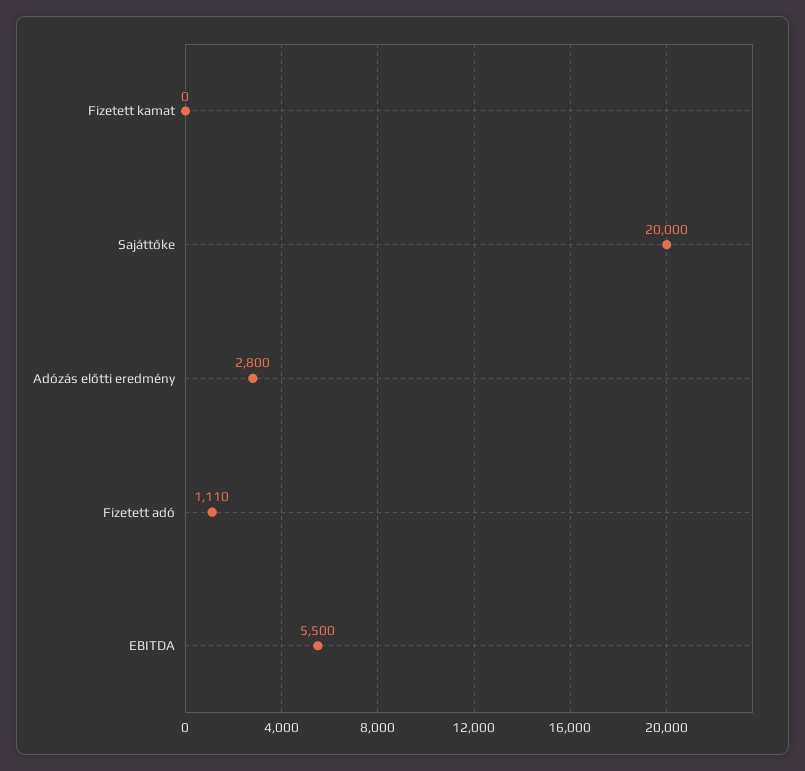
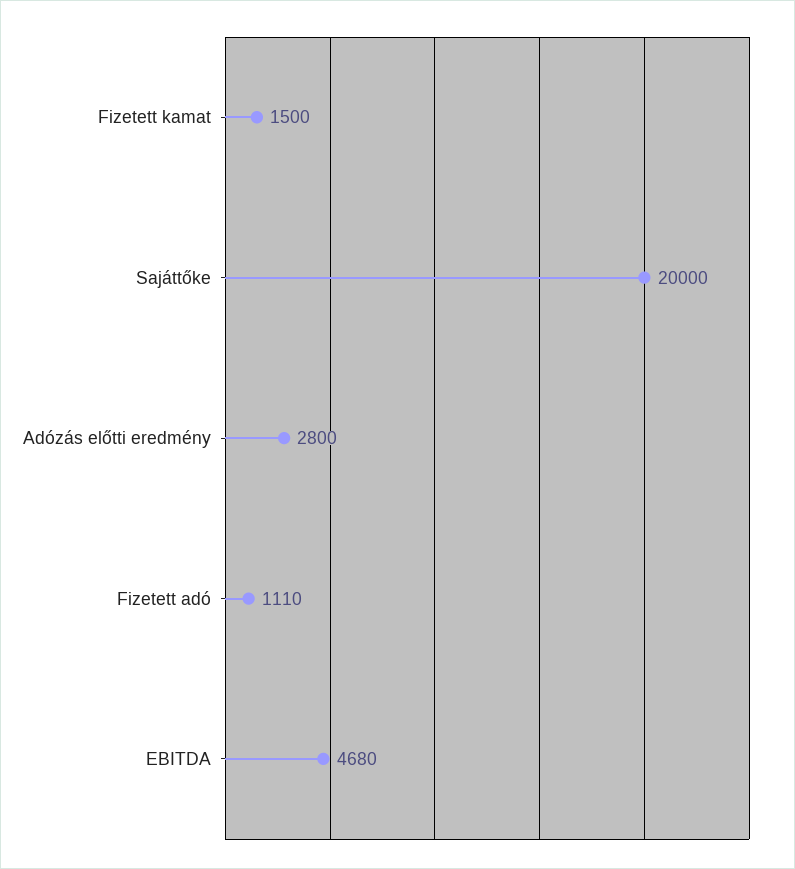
Fizetett kamat: 0 -> 1500
EBITDA: 5500 -> 4680

